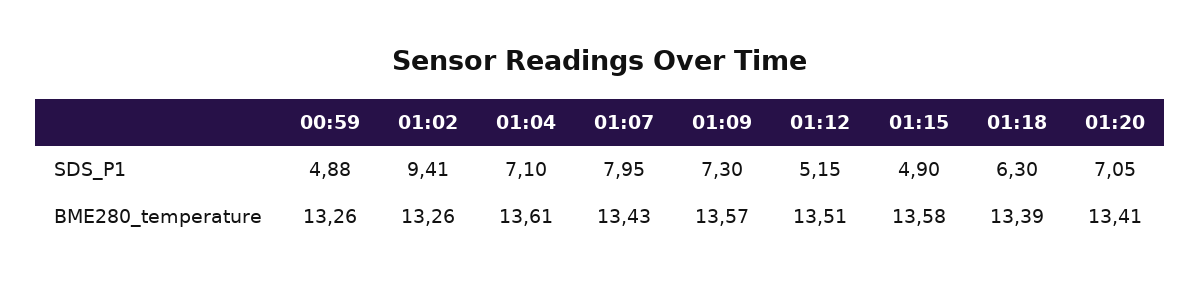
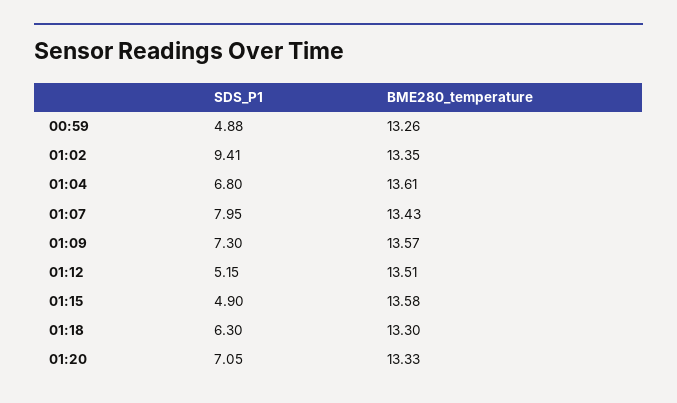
01:04, SDS_P1: 7.1 -> 6.8
01:02, BME280_temperature: 13.26 -> 13.35
01:18, BME280_temperature: 13.39 -> 13.3
01:20, BME280_temperature: 13.41 -> 13.33

